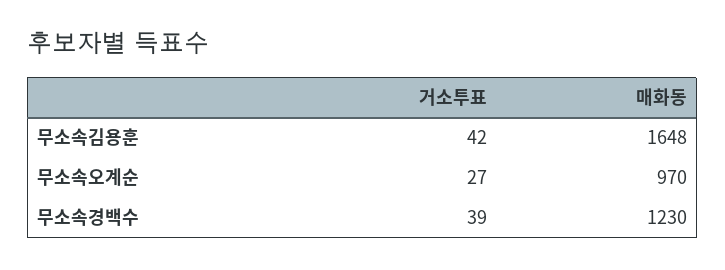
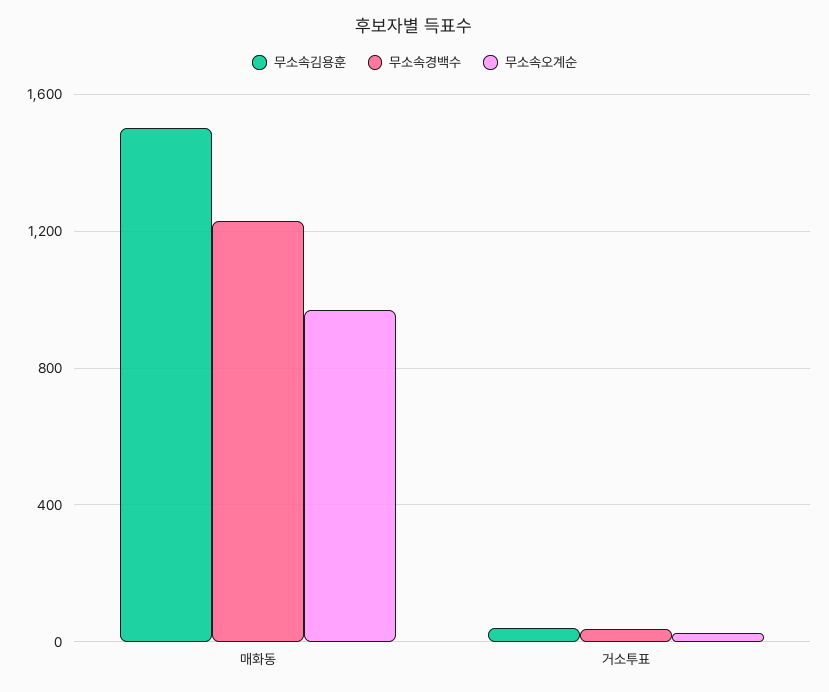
무소속김용훈, 매화동: 1648 -> 1500

